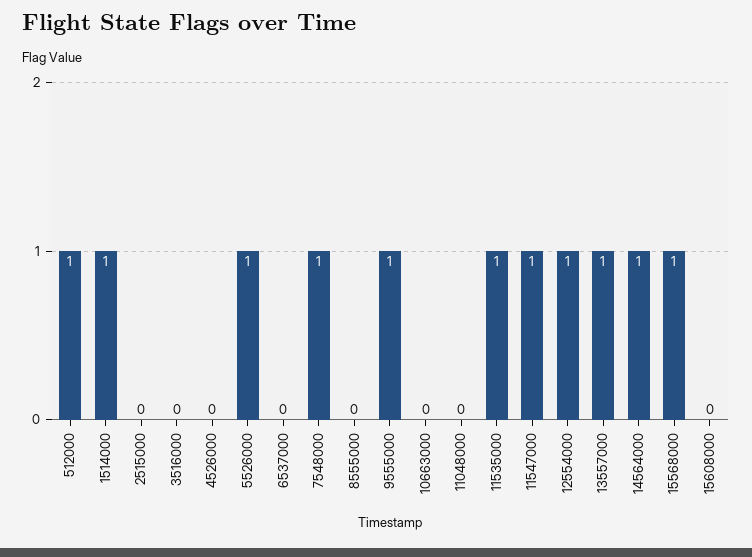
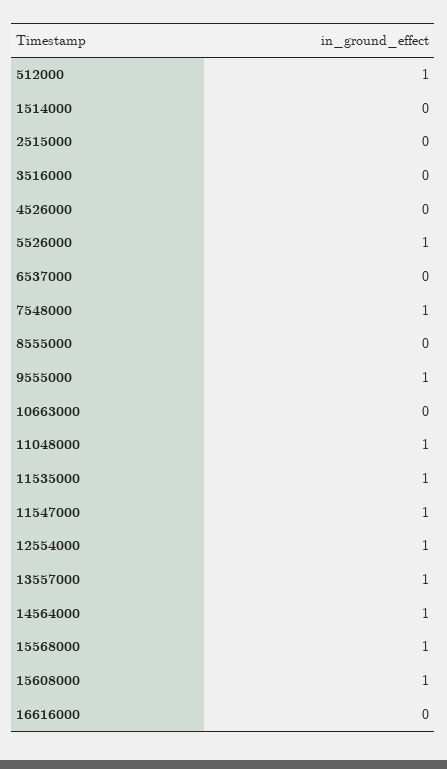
1514000: 1 -> 0
11048000: 0 -> 1
15608000: 0 -> 1
16616000: none -> 0

